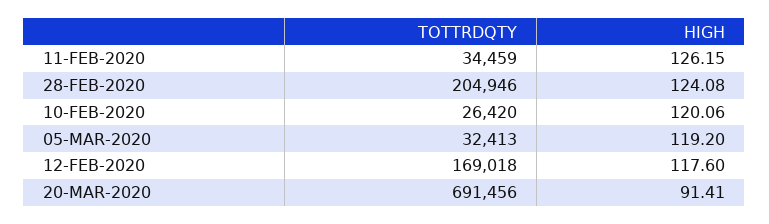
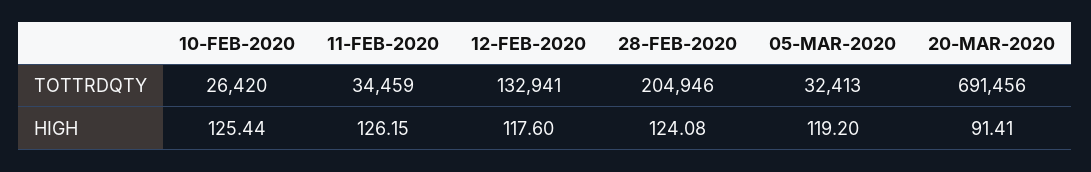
HIGH, 10-FEB-2020: 120.06 -> 125.44
TOTTRDQTY, 12-FEB-2020: 169018 -> 132941

